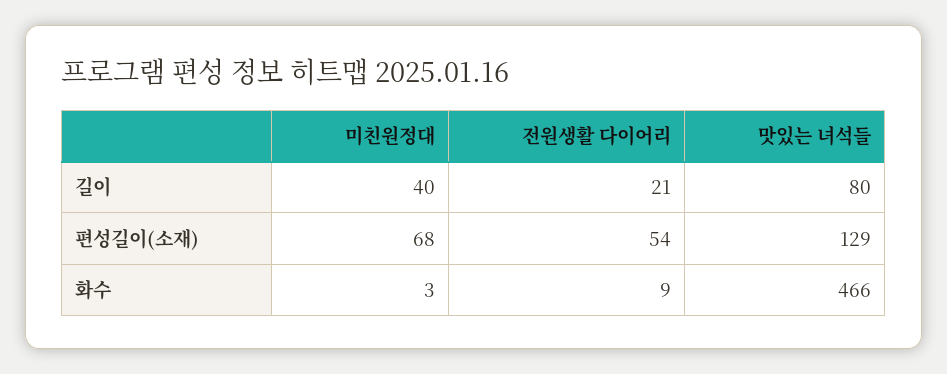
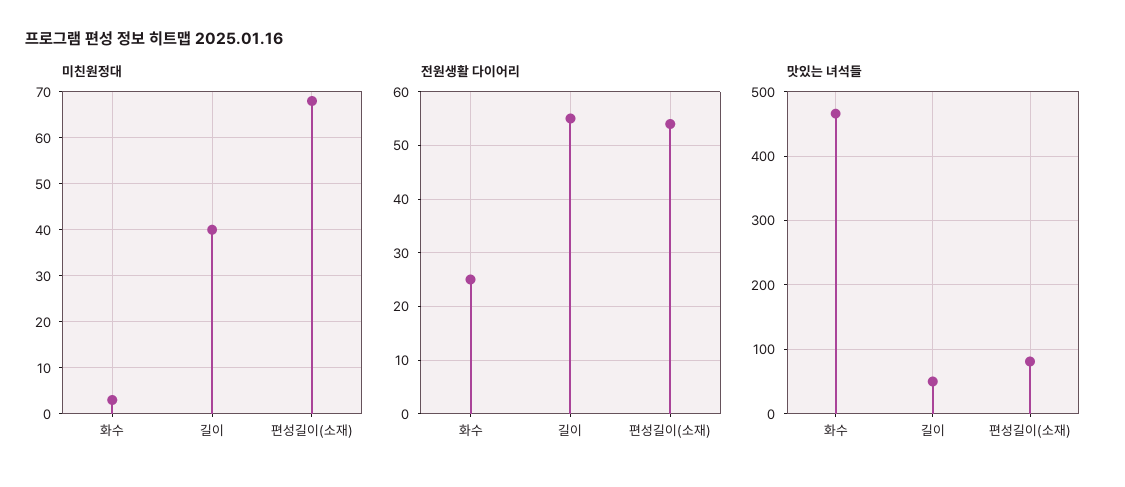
전원생활 다이어리, 길이: 21 -> 55
맛있는 녀석들, 길이: 80 -> 50
맛있는 녀석들, 편성길이(소재): 129 -> 80
전원생활 다이어리, 화수: 9 -> 25

